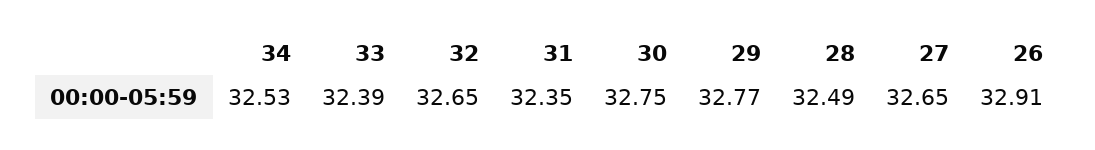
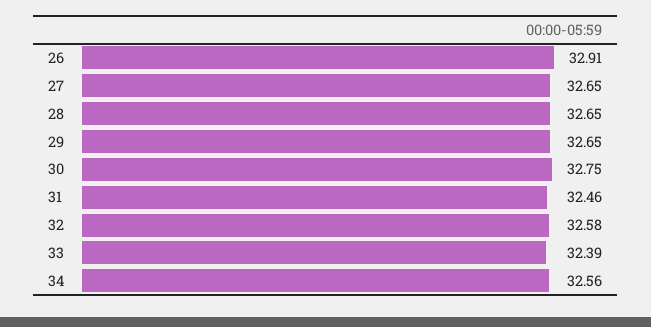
34: 32.53 -> 32.56
32: 32.65 -> 32.58
31: 32.35 -> 32.46
29: 32.77 -> 32.65
28: 32.49 -> 32.65

